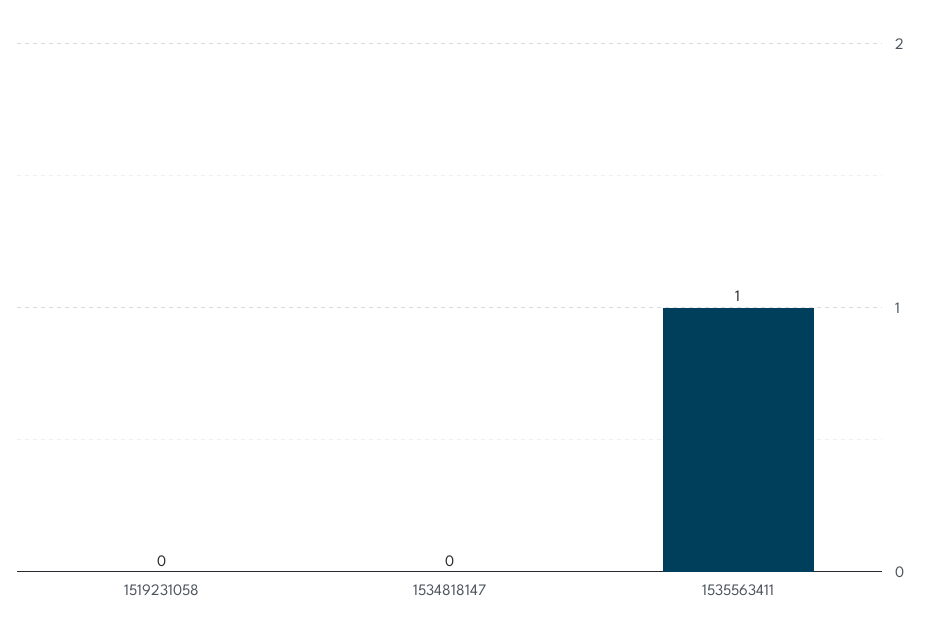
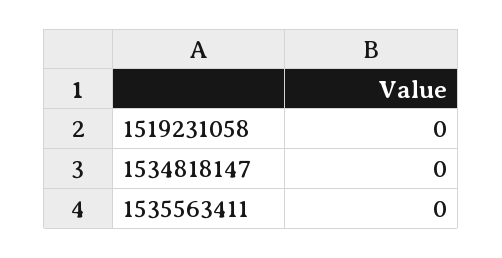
1535563411: 1 -> 0

